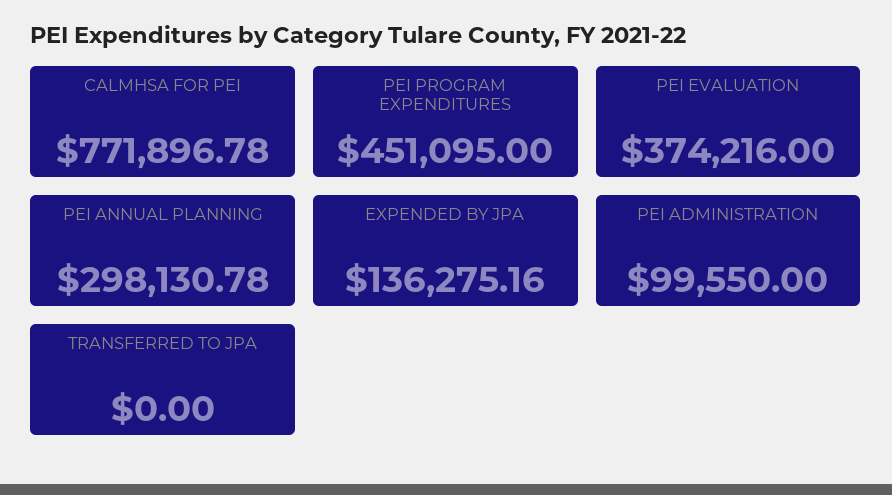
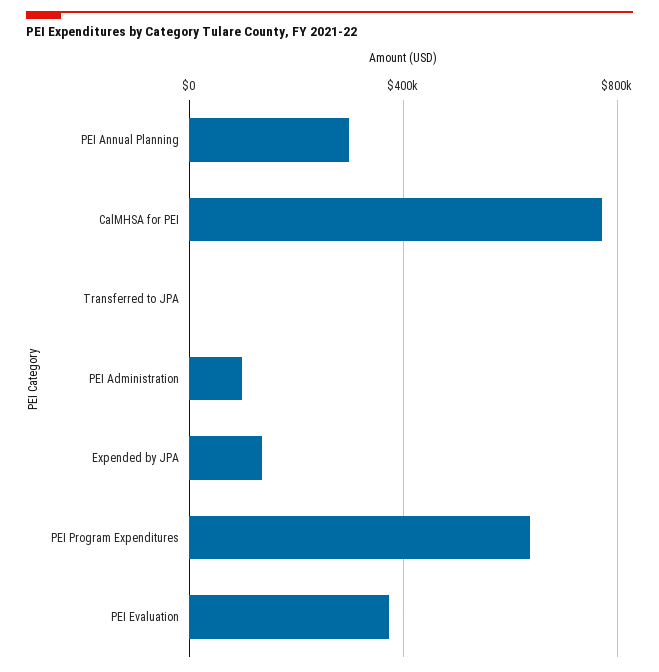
PEI PROGRAM EXPENDITURES: 451095 -> 650000

